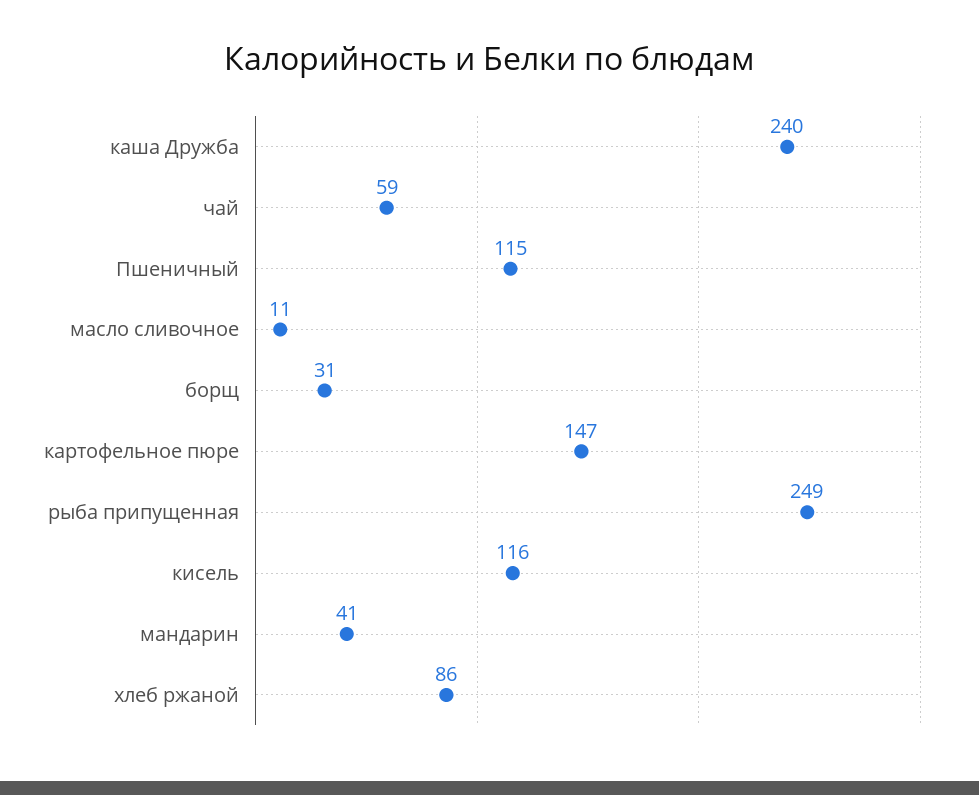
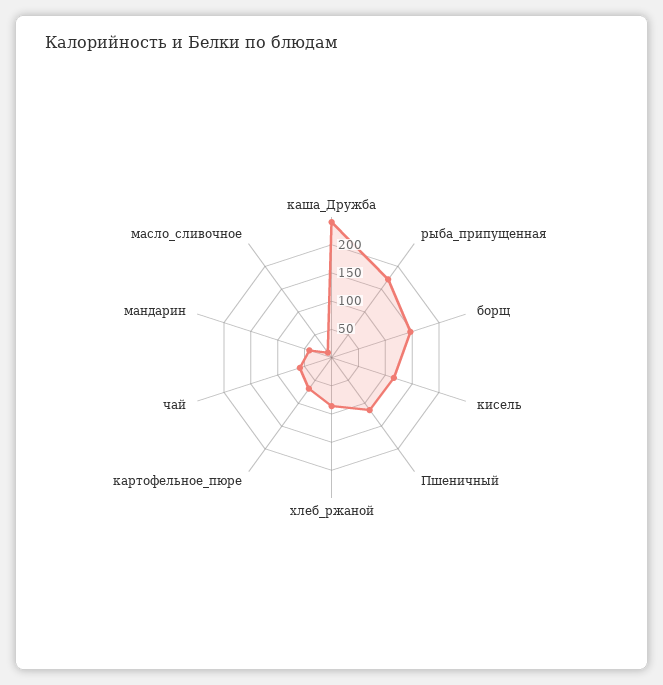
борщ: 31 -> 150
картофельное пюре: 147 -> 75
рыба припущенная: 249 -> 175

